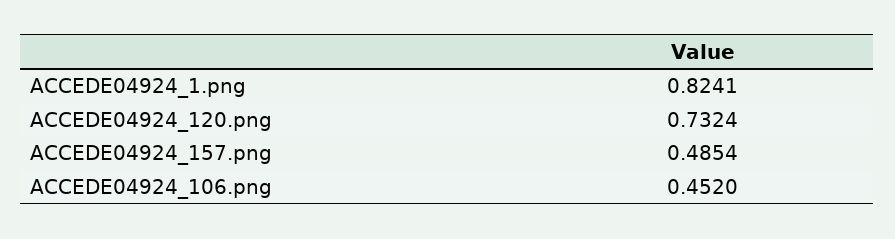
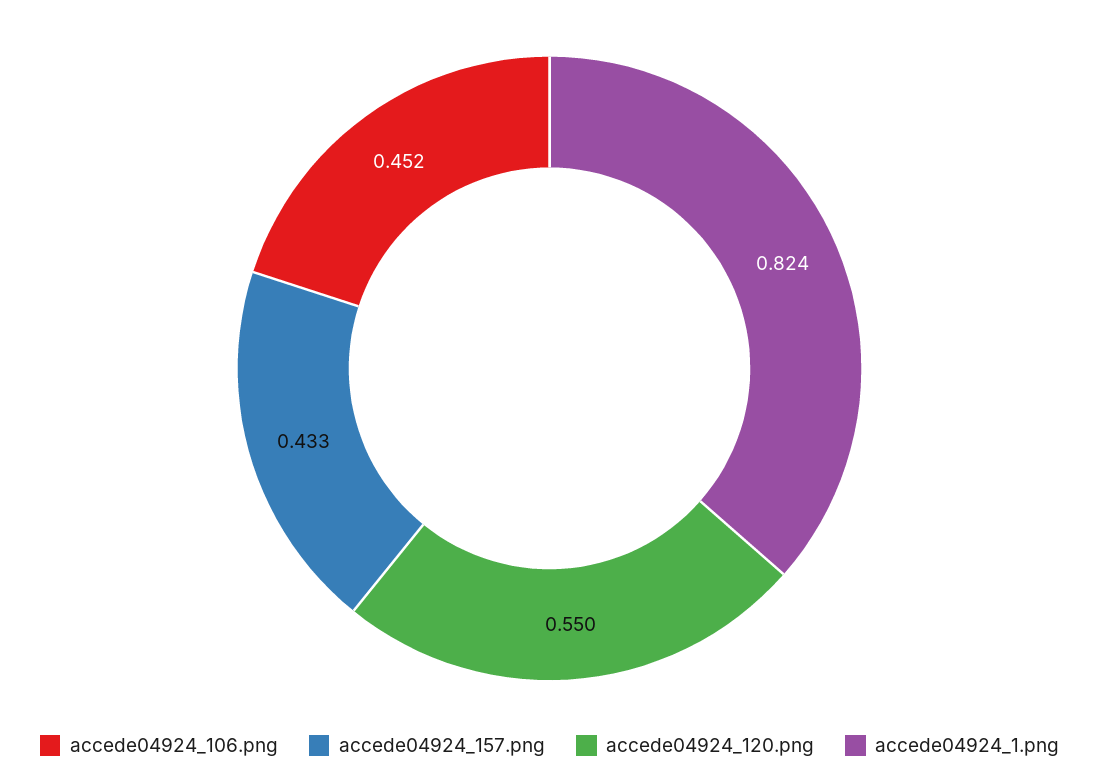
ACCEDE04924_120.png: 0.7324 -> 0.55
ACCEDE04924_157.png: 0.4854 -> 0.433

